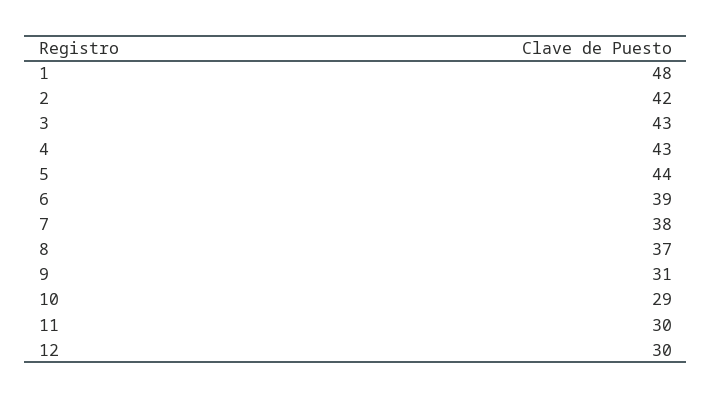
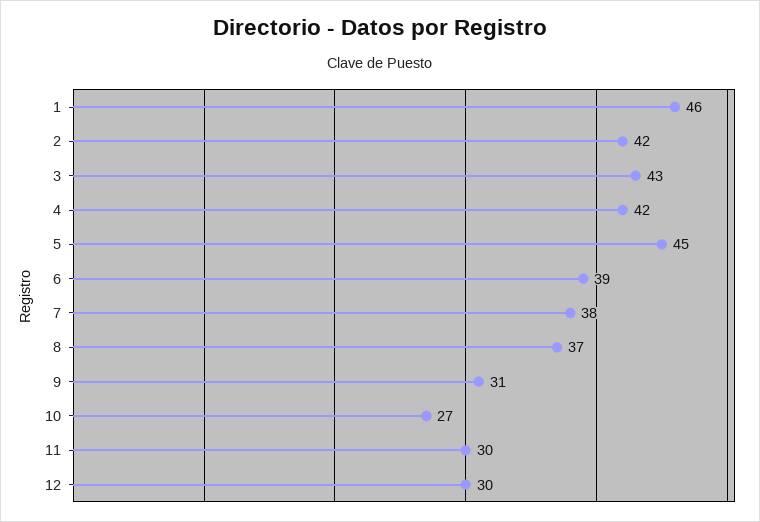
1: 48 -> 46
4: 43 -> 42
5: 44 -> 45
10: 29 -> 27

